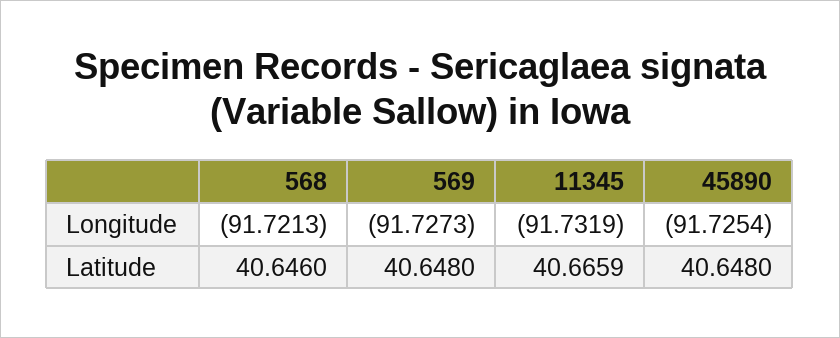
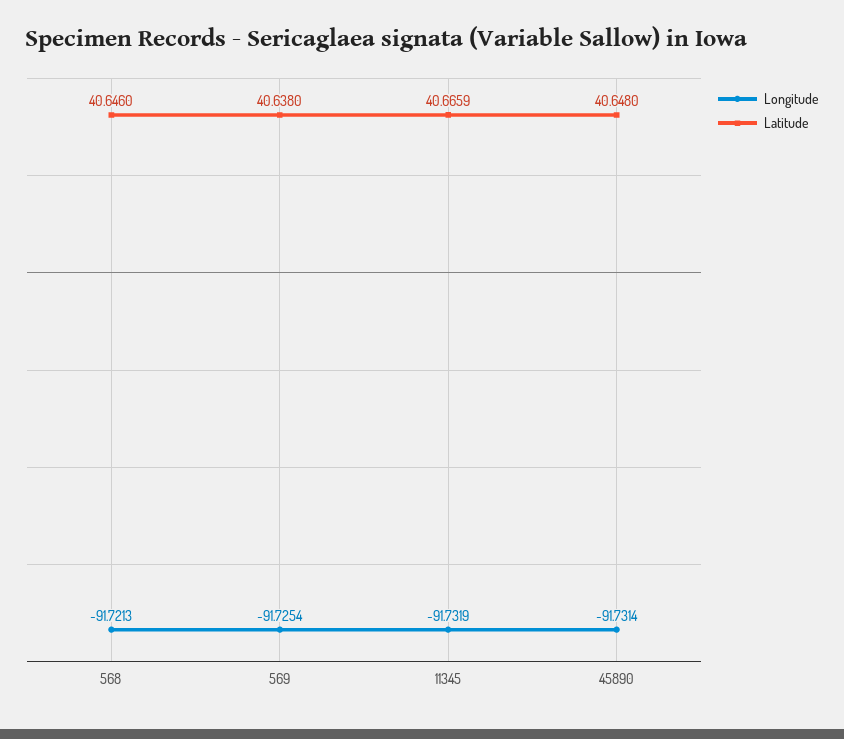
Longitude, 569: -91.7273 -> -91.7254
Longitude, 45890: -91.7254 -> -91.7314
Latitude, 569: 40.648 -> 40.638

